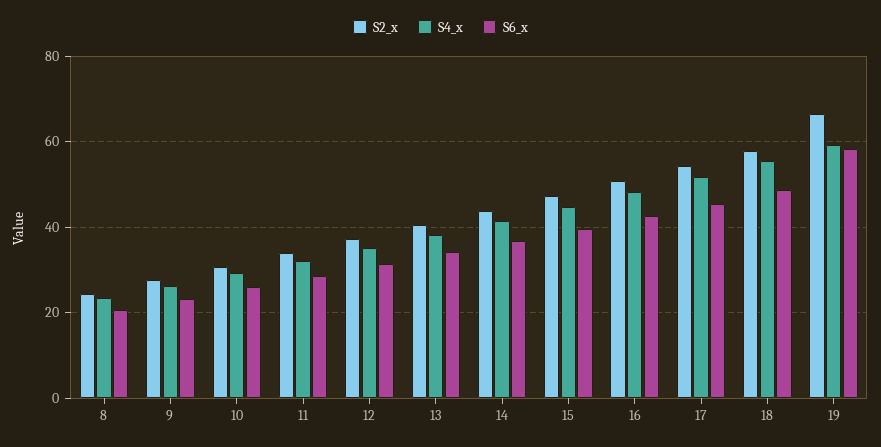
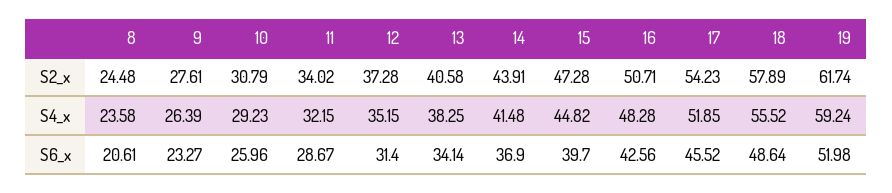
S2_x, 19: 66 -> 61.74
S6_x, 19: 58 -> 51.98

